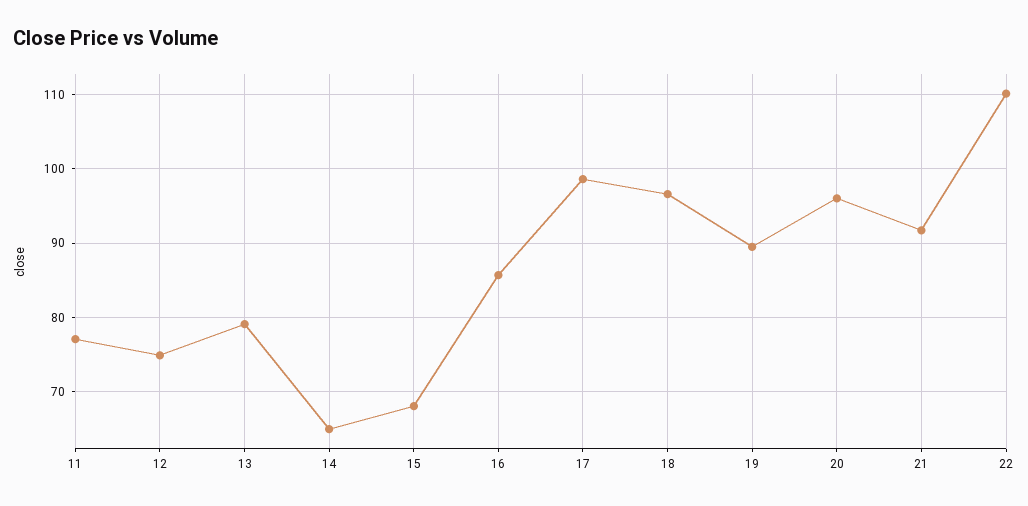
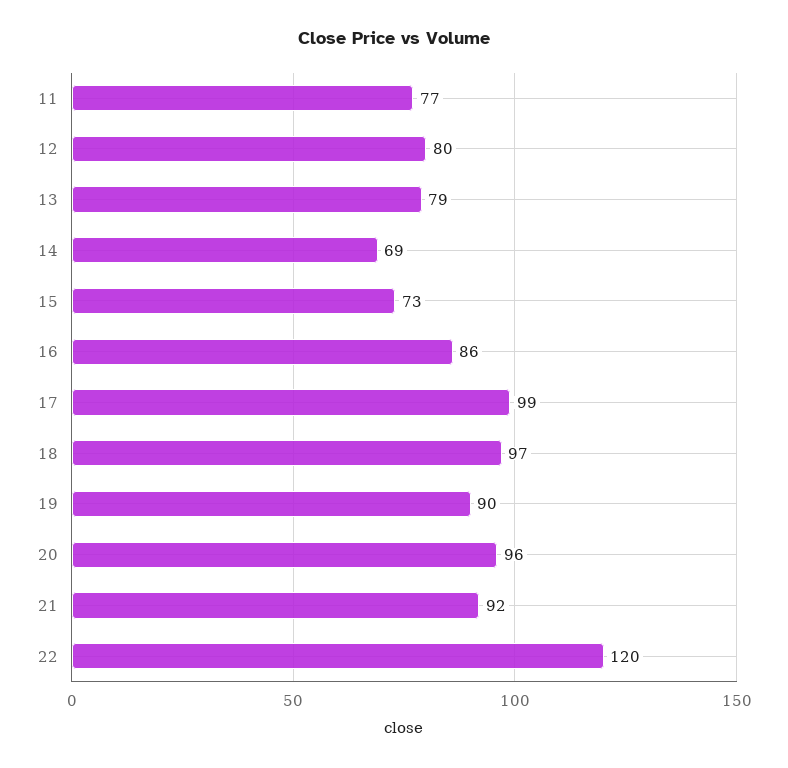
12: 75 -> 80
14: 65 -> 69
15: 68 -> 73
22: 110 -> 120

